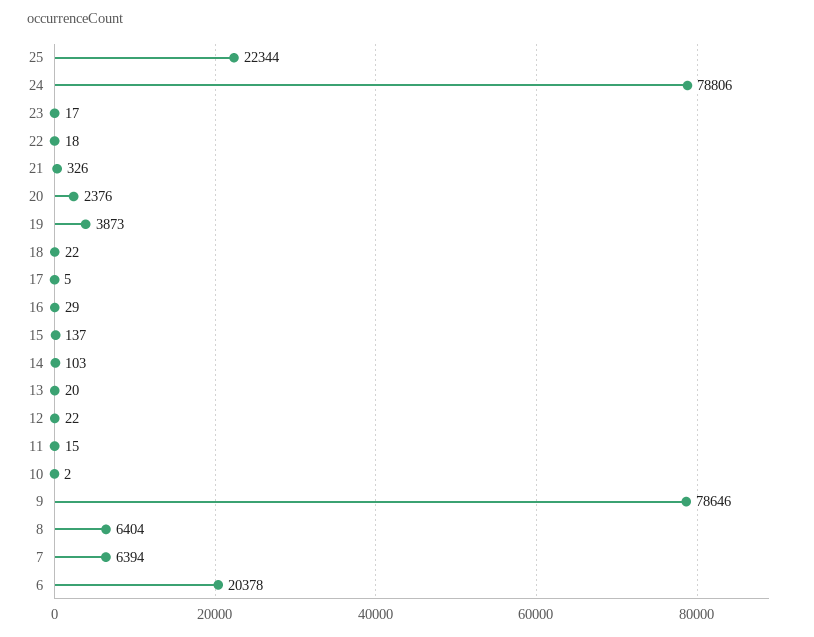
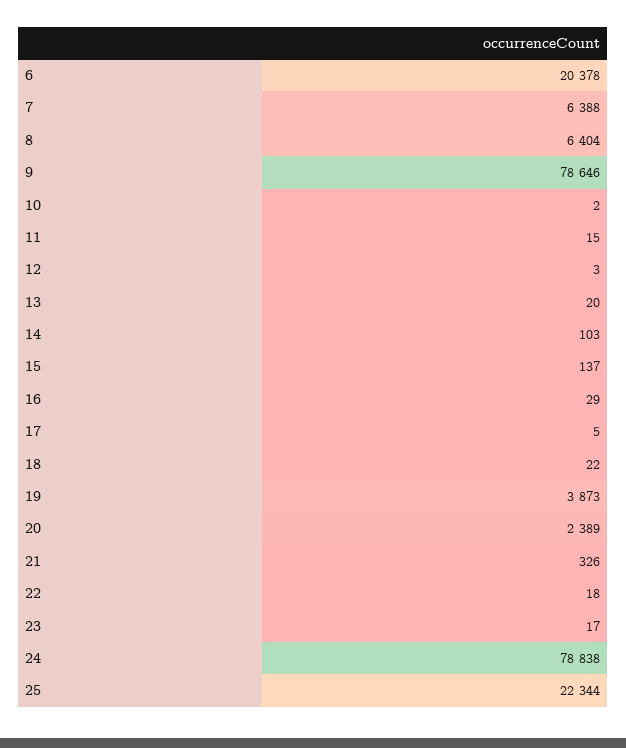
24: 78806 -> 78838
20: 2376 -> 2389
12: 22 -> 3
7: 6394 -> 6388

